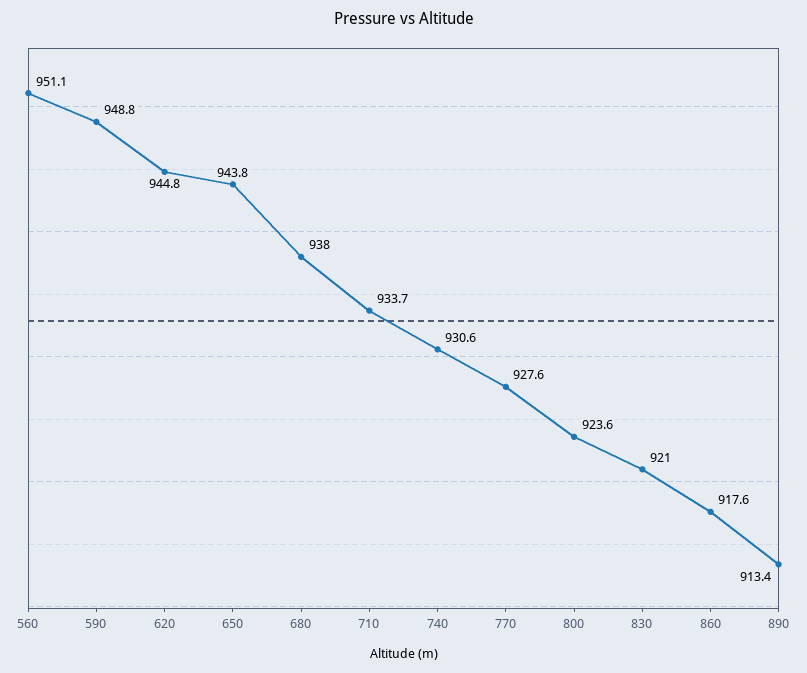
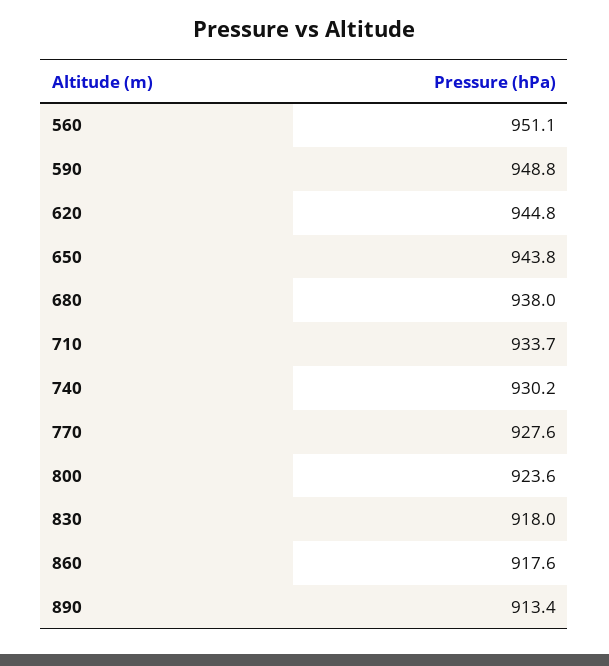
740: 930.6 -> 930.2
830: 921 -> 918

